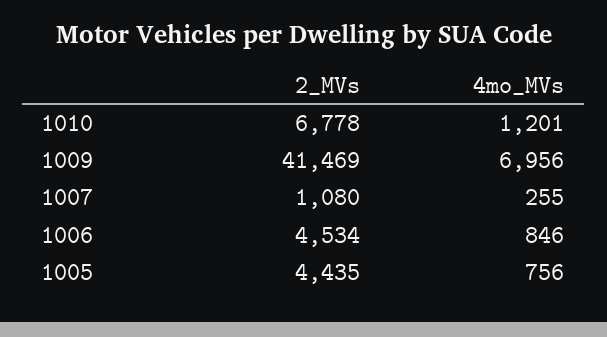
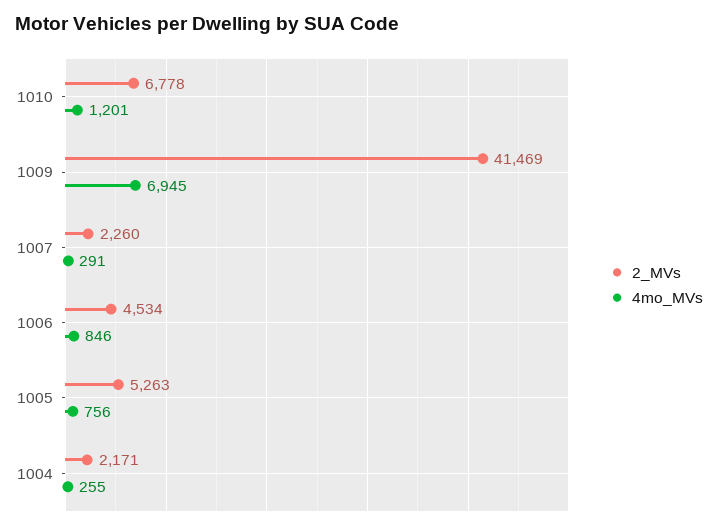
4mo_MVs, 1009: 6956 -> 6945
2_MVs, 1007: 1080 -> 2260
4mo_MVs, 1007: 255 -> 291
2_MVs, 1005: 4435 -> 5263
2_MVs, 1004: none -> 2171
4mo_MVs, 1004: none -> 255

